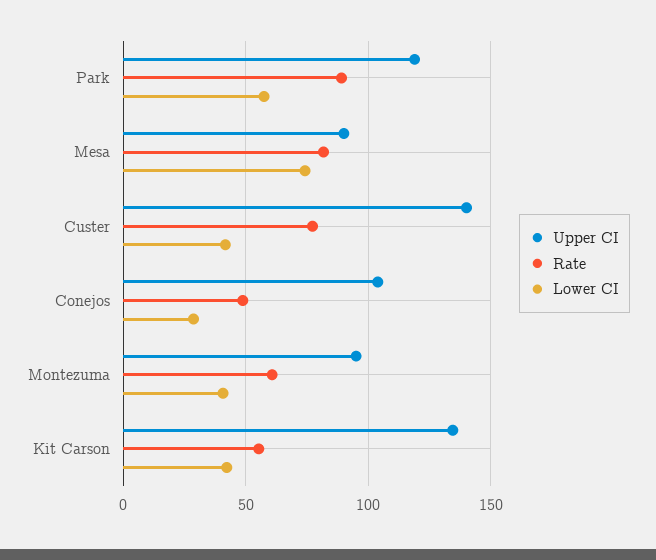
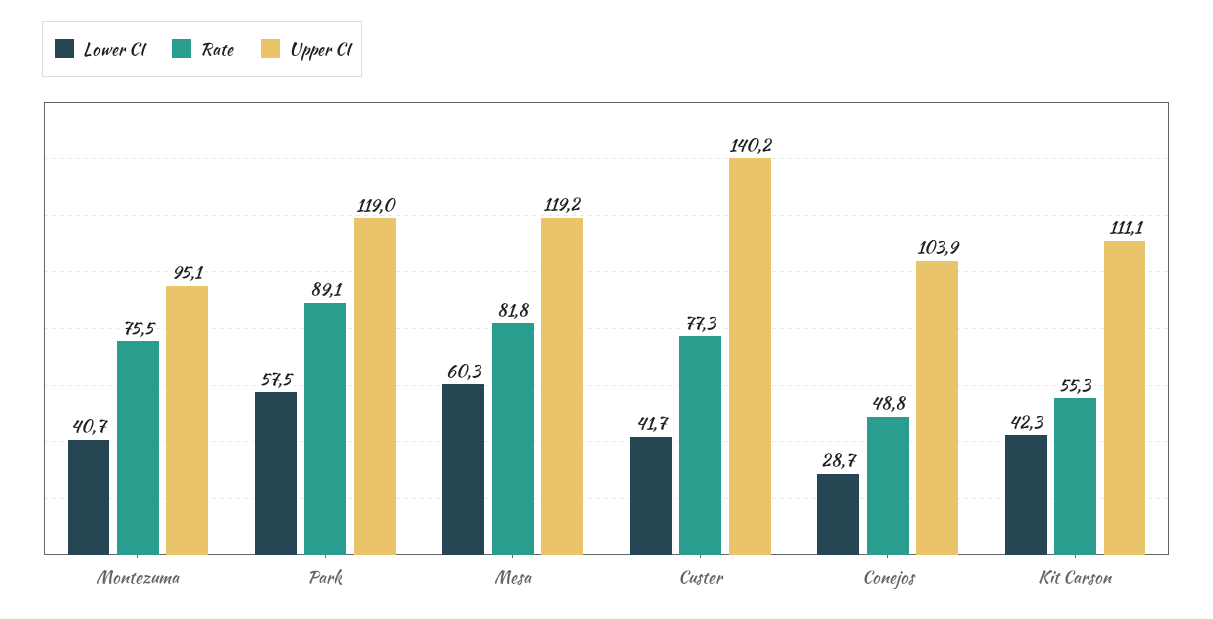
Upper CI, Mesa: 90 -> 119.2
Lower CI, Mesa: 75 -> 60.3
Rate, Montezuma: 60 -> 75.5
Upper CI, Kit Carson: 135 -> 111.1

